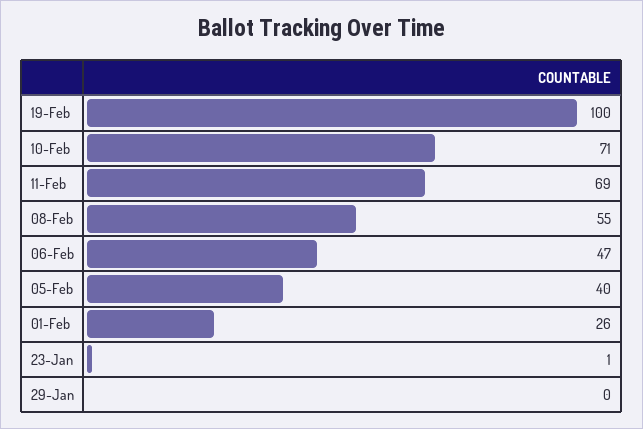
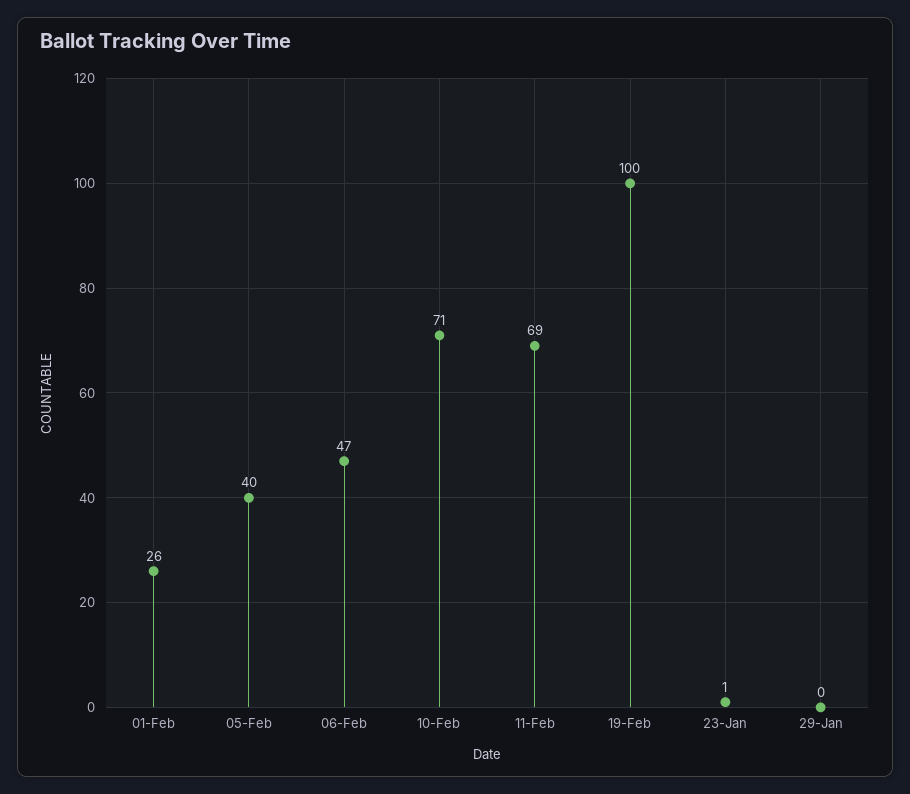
08-Feb: 55 -> none

